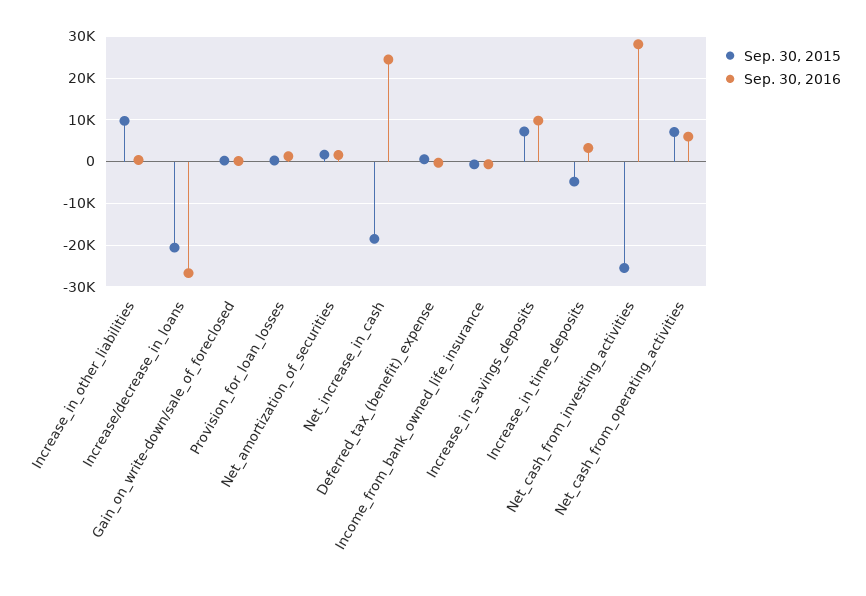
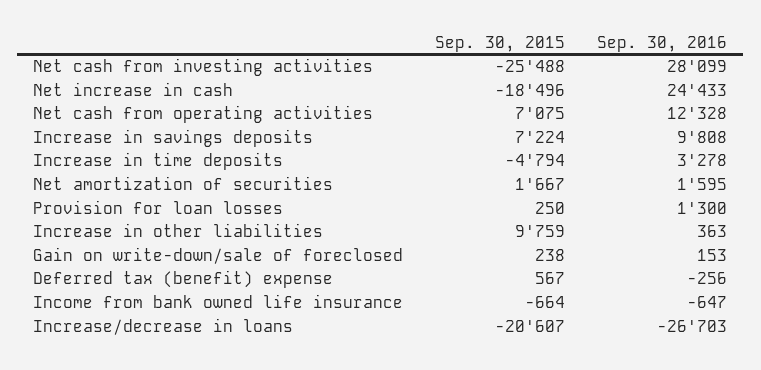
Sep. 30, 2016, Net_cash_from_operating_activities: 6000 -> 12328

